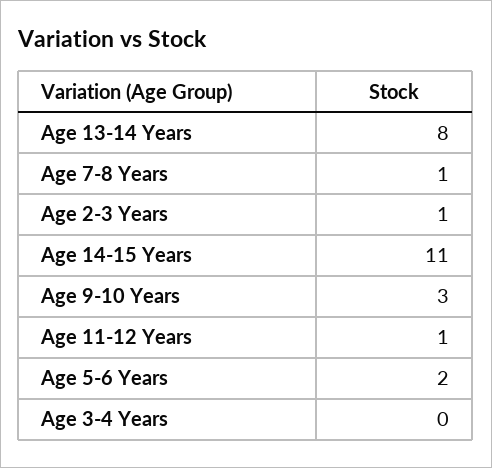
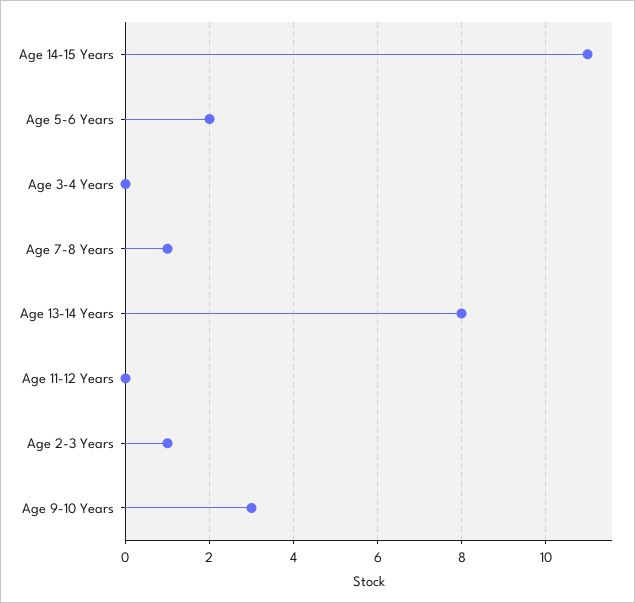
Age 11-12 Years: 1 -> 0

